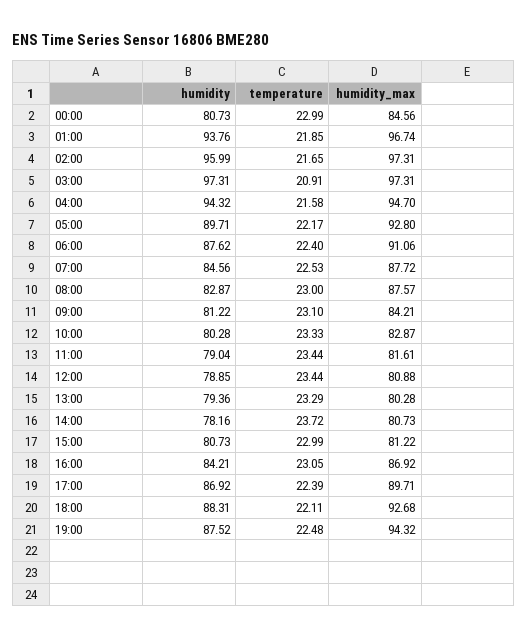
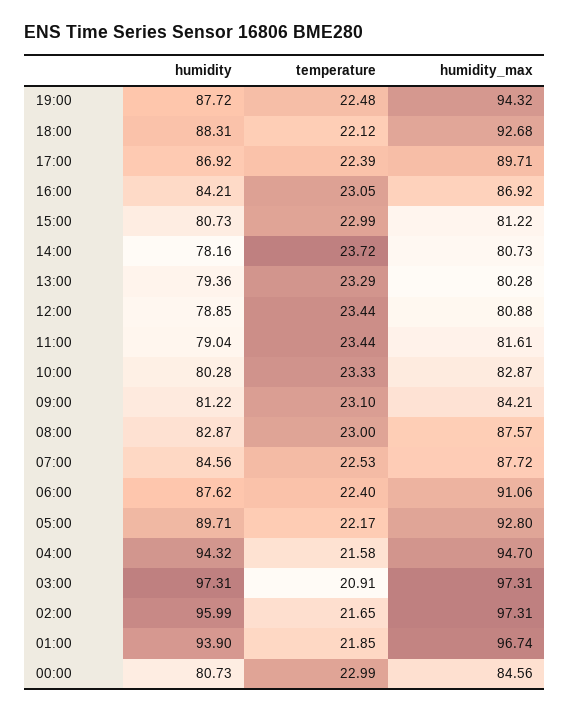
humidity, 01:00: 93.76 -> 93.9
temperature, 18:00: 22.11 -> 22.12
humidity, 19:00: 87.52 -> 87.72

